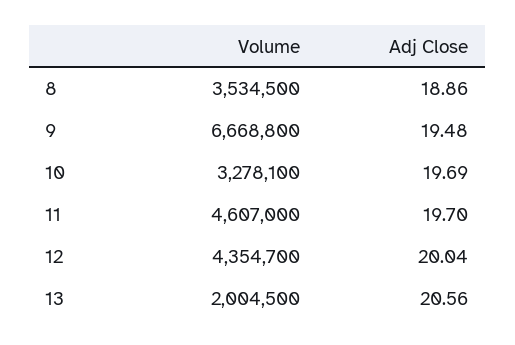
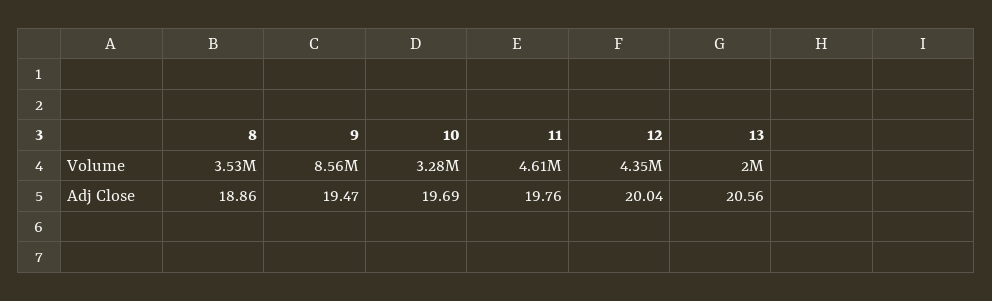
Volume, 9: 6668800 -> 8560000
Adj Close, 9: 19.48 -> 19.47
Adj Close, 11: 19.7 -> 19.76

